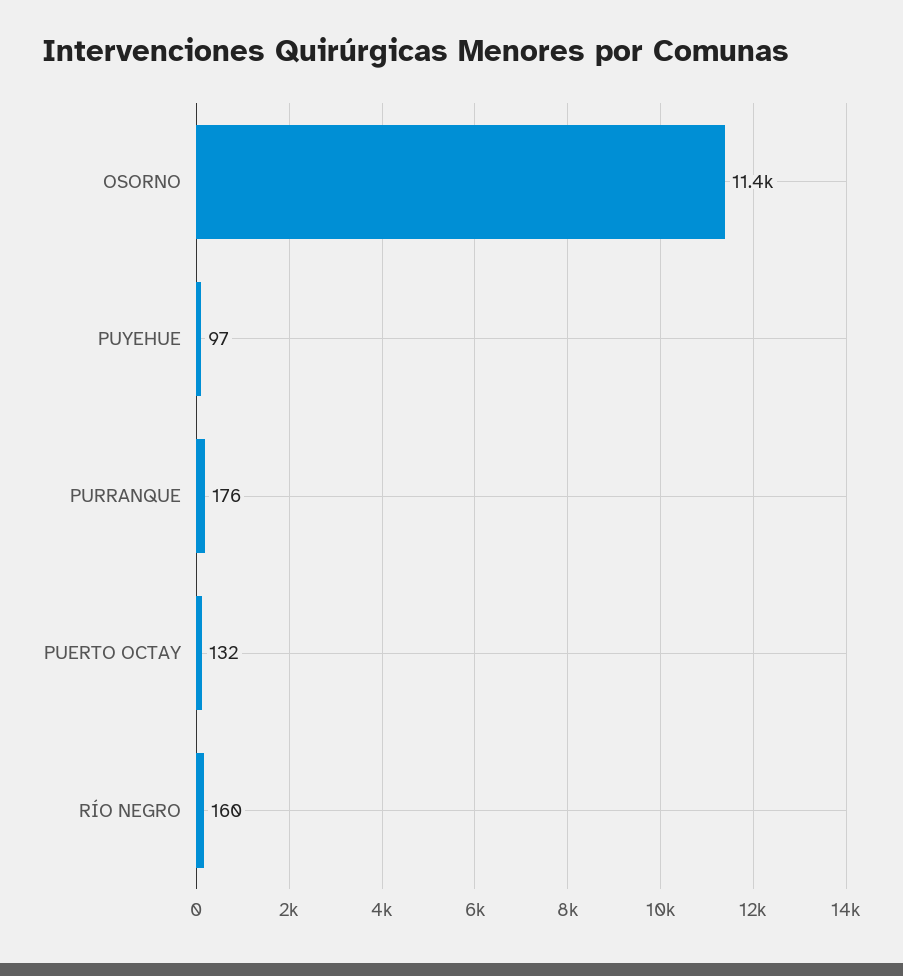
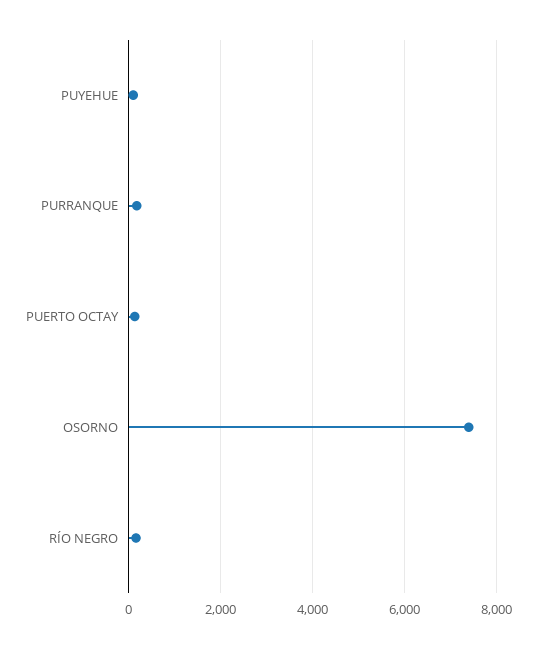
OSORNO: 11400 -> 7400

